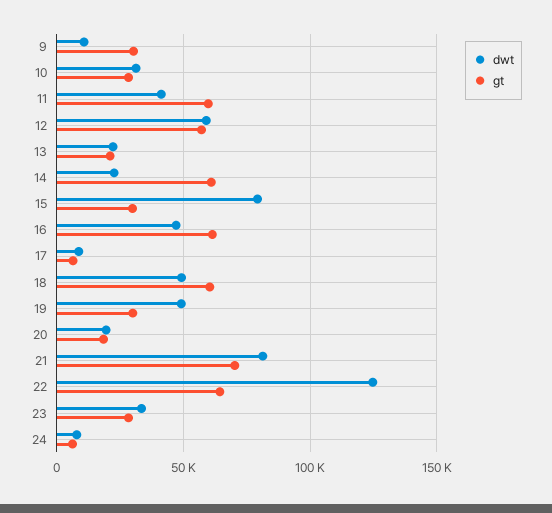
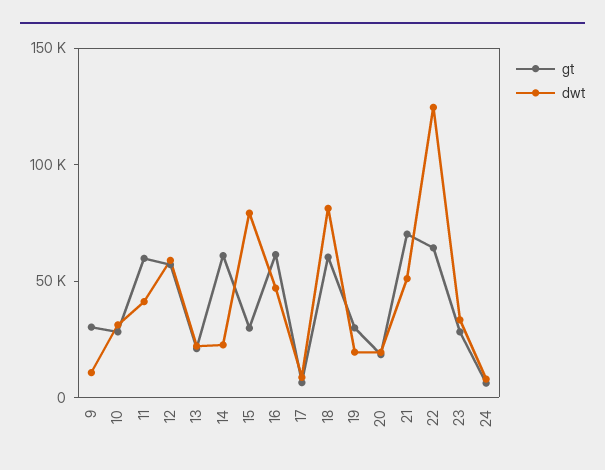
dwt, 18: 50000 -> 80000
dwt, 19: 50000 -> 20000
dwt, 21: 80000 -> 50000

